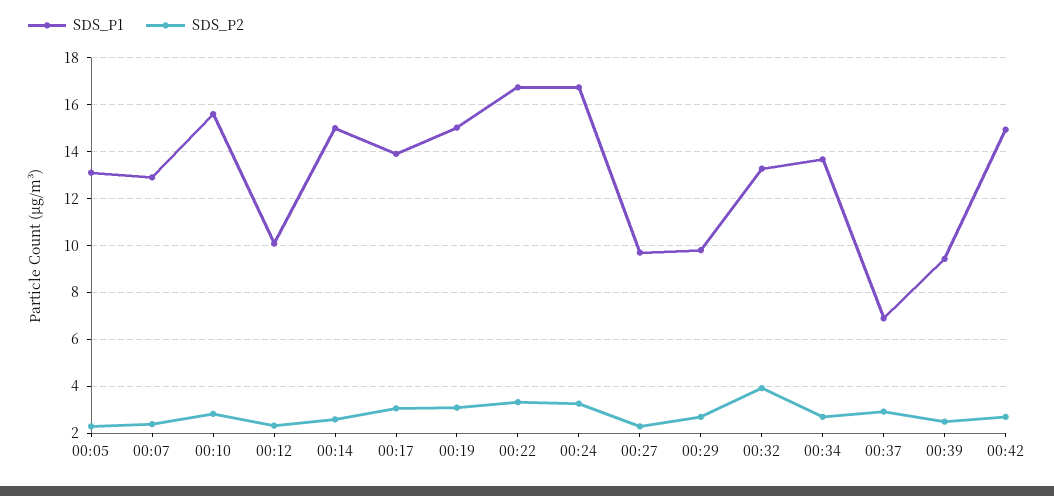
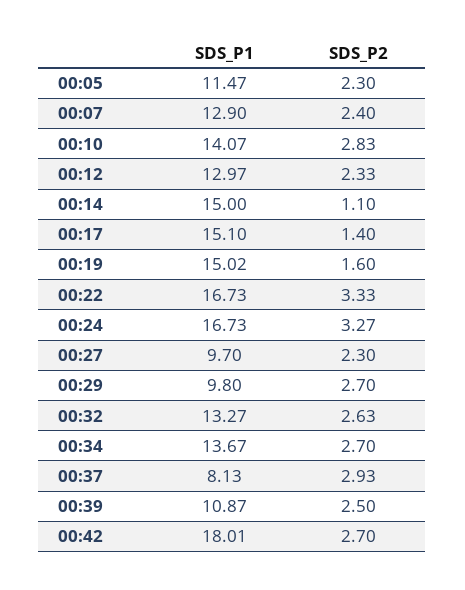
SDS_P1, 00:05: 13 -> 11.47
SDS_P1, 00:10: 15.5 -> 14.07
SDS_P1, 00:12: 10 -> 12.97
SDS_P2, 00:14: 2.5 -> 1.1
SDS_P1, 00:17: 14 -> 15.1
SDS_P2, 00:17: 3 -> 1.4
SDS_P2, 00:19: 3 -> 1.6
SDS_P2, 00:32: 4 -> 2.63
SDS_P1, 00:37: 7 -> 8.13
SDS_P1, 00:39: 9.5 -> 10.87
SDS_P1, 00:42: 15 -> 18.01

